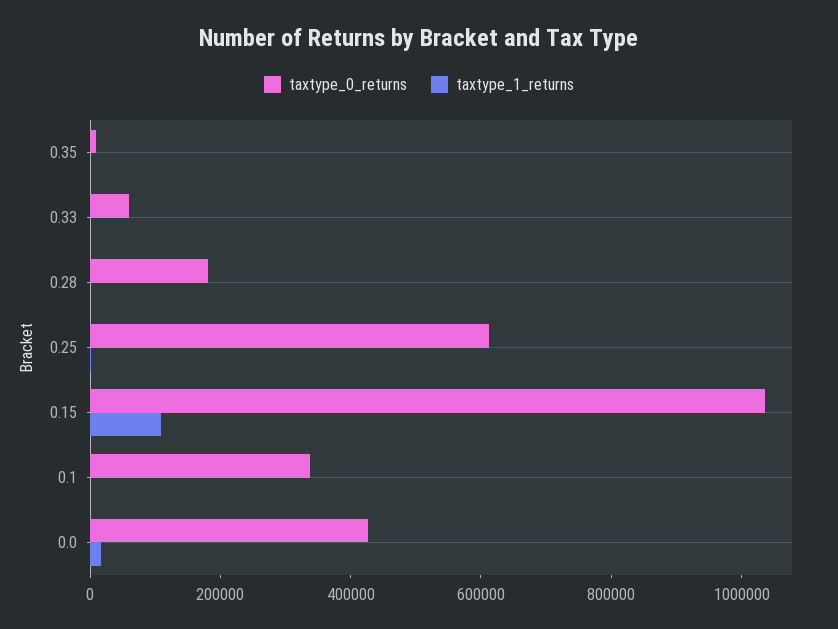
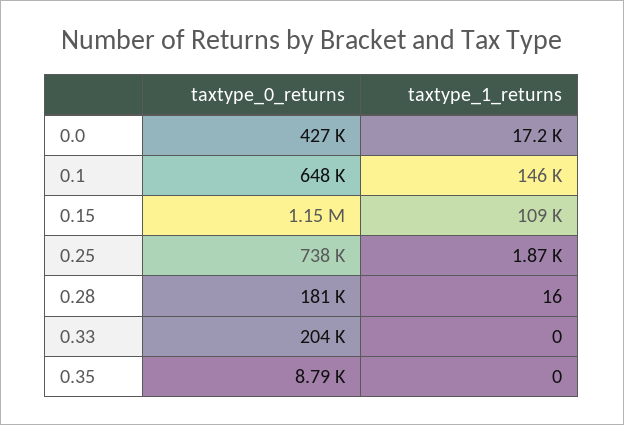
taxtype_0_returns, 0.33: 50000 -> 204000
taxtype_0_returns, 0.25: 600000 -> 738000
taxtype_0_returns, 0.15: 1050000 -> 1150000
taxtype_0_returns, 0.1: 350000 -> 648000
taxtype_1_returns, 0.1: 0 -> 146000

